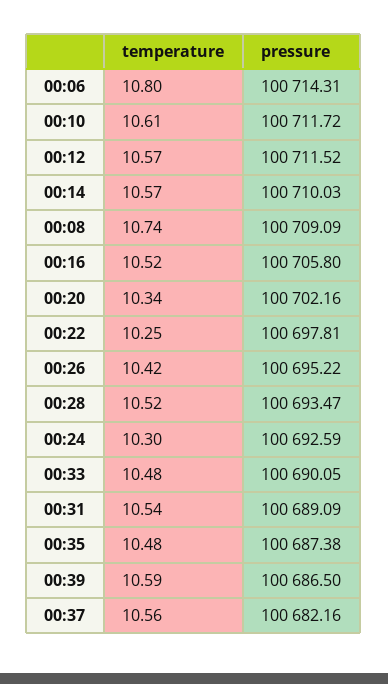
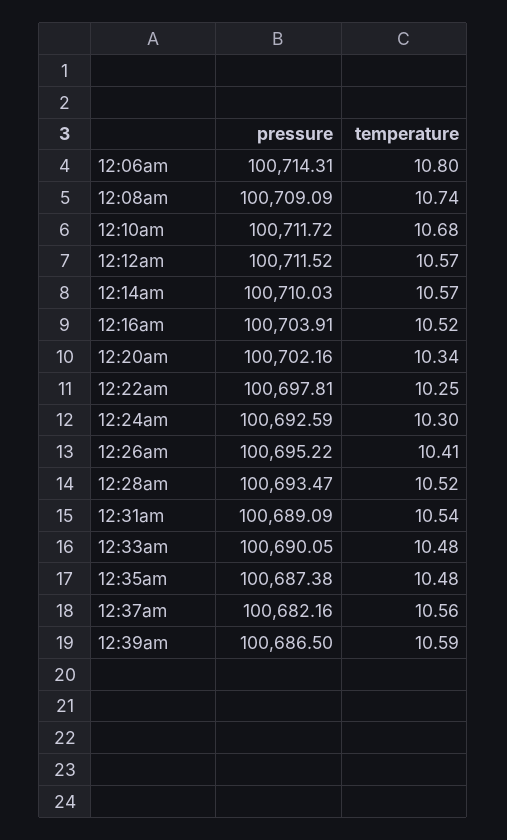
temperature, 00:10: 10.61 -> 10.68
pressure, 00:16: 100705.8 -> 100703.91
temperature, 00:26: 10.42 -> 10.41

